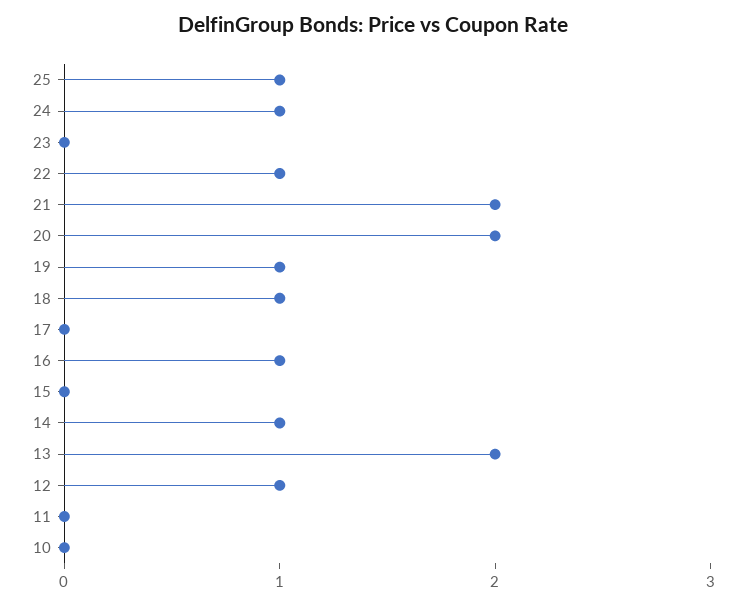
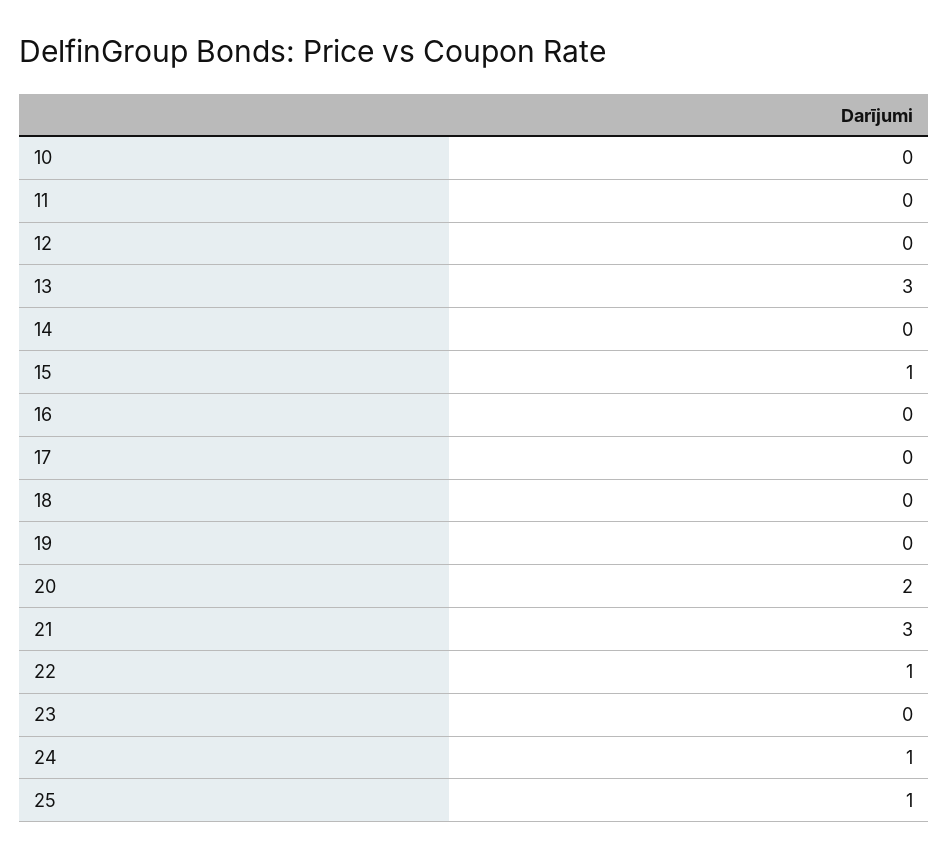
21: 2 -> 3
19: 1 -> 0
18: 1 -> 0
16: 1 -> 0
15: 0 -> 1
14: 1 -> 0
13: 2 -> 3
12: 1 -> 0

